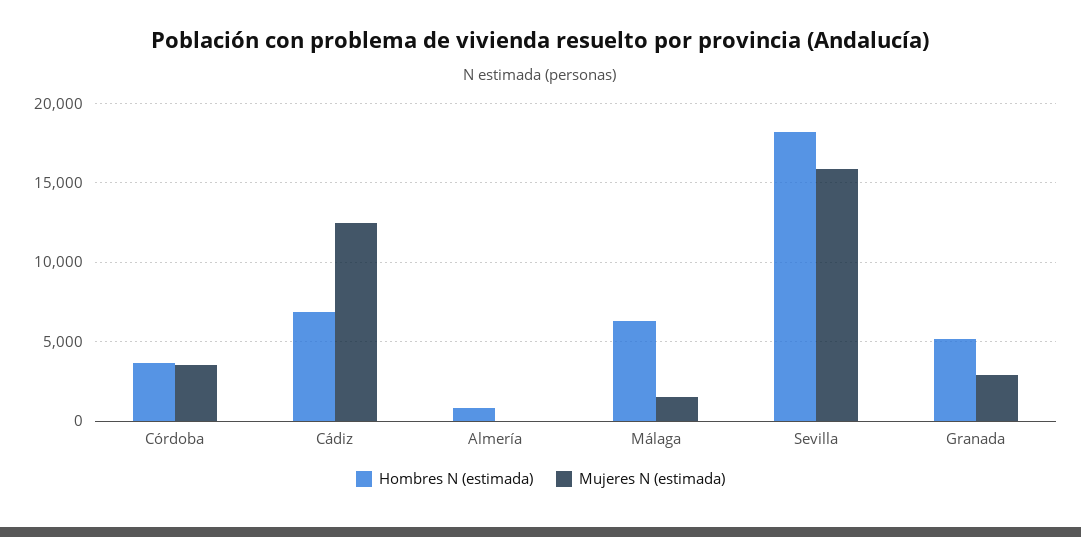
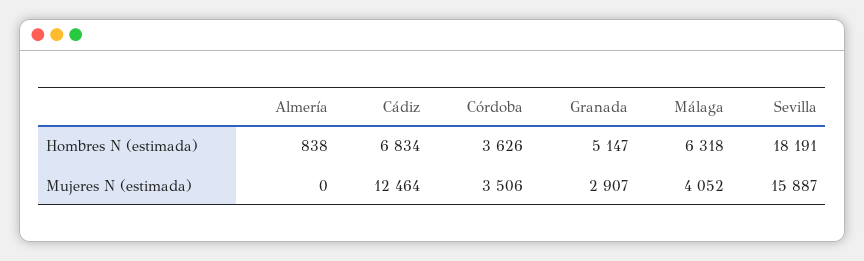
Mujeres N (estimada), Málaga: 1500 -> 4052

